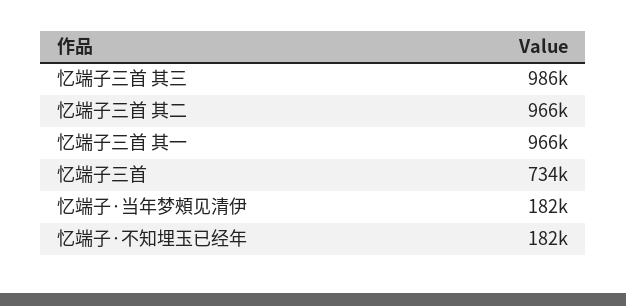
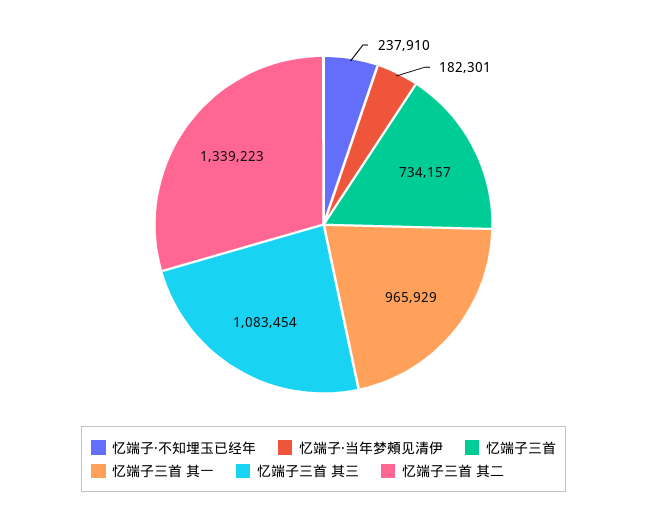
忆端子三首 其三: 986000 -> 1083454
忆端子三首 其二: 966000 -> 1339223
忆端子·不知埋玉已经年: 182000 -> 237910

